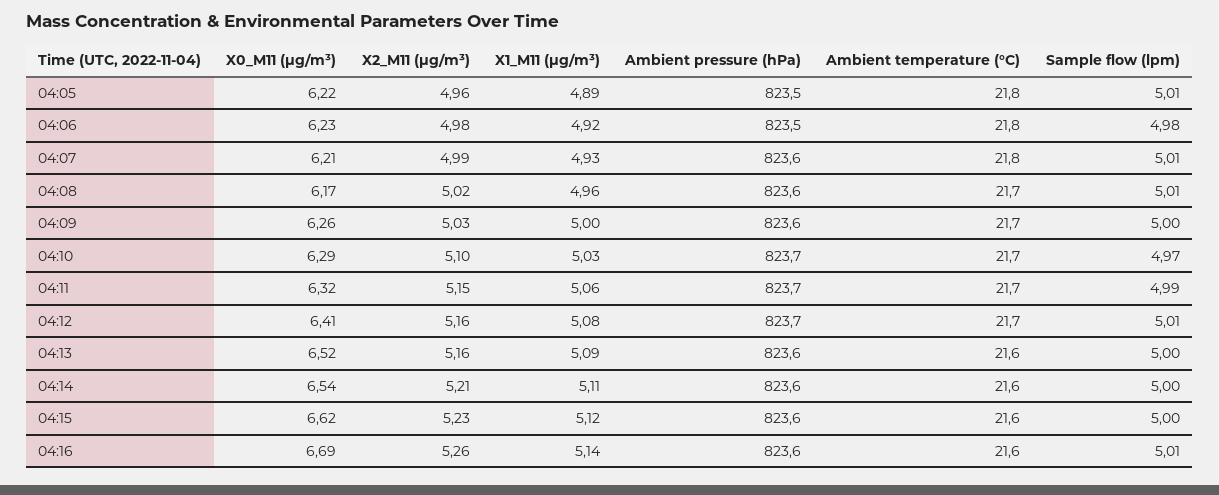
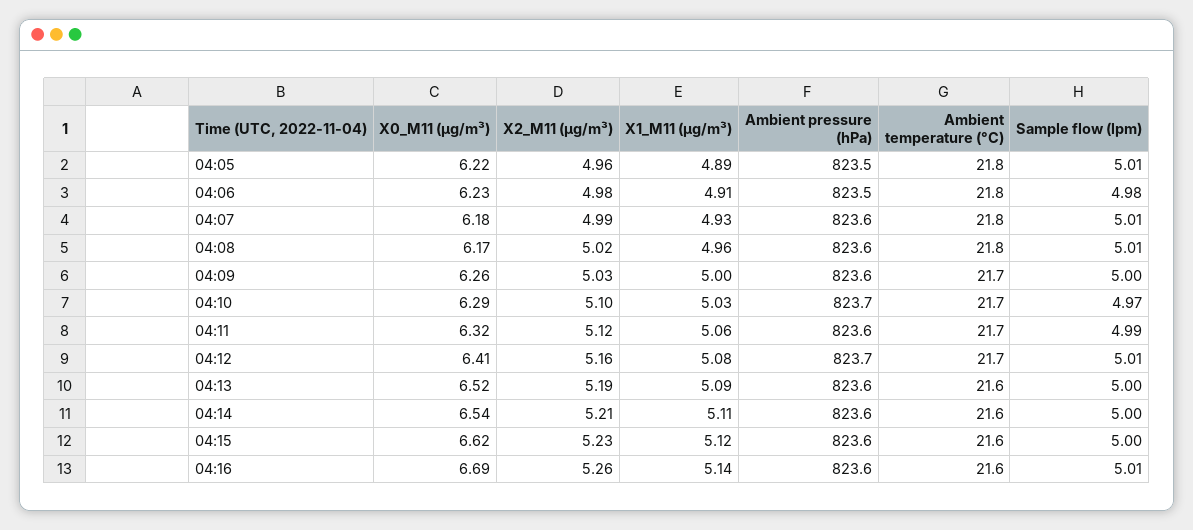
X1_M11 (μg/m³), 04:06: 4.92 -> 4.91
X0_M11 (μg/m³), 04:07: 6.21 -> 6.18
Ambient temperature (°C), 04:08: 21.7 -> 21.8
X2_M11 (μg/m³), 04:11: 5.15 -> 5.12
Ambient pressure (hPa), 04:11: 823.7 -> 823.6
X2_M11 (μg/m³), 04:13: 5.16 -> 5.19

